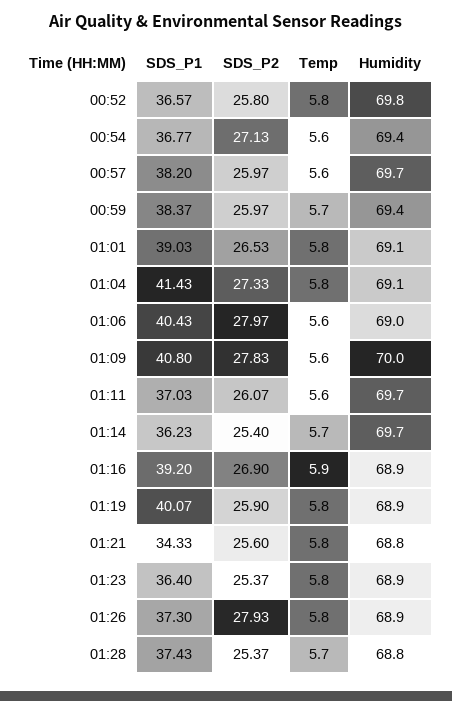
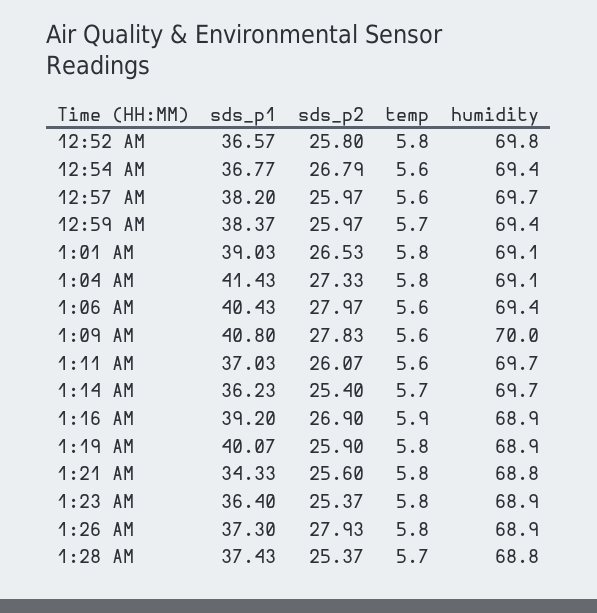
SDS_P2, 00:54: 27.13 -> 26.79
Humidity, 01:06: 69 -> 69.4

